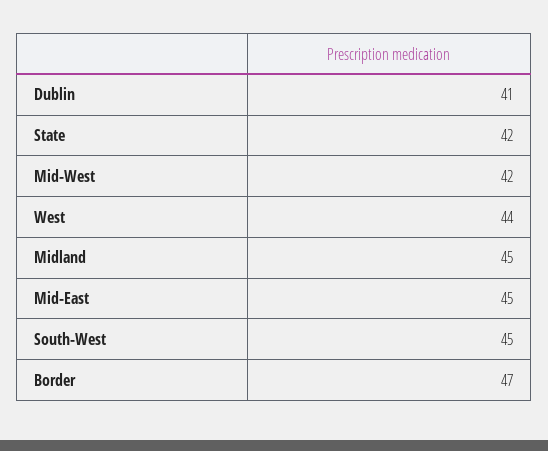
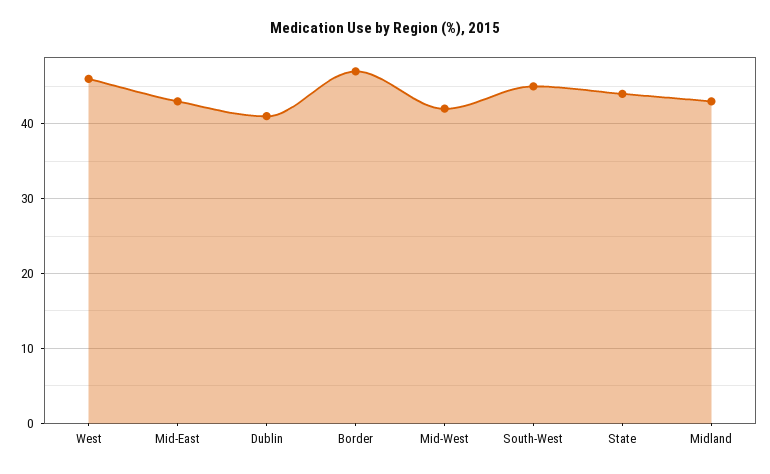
State: 42 -> 44
West: 44 -> 46
Midland: 45 -> 43
Mid-East: 45 -> 43

